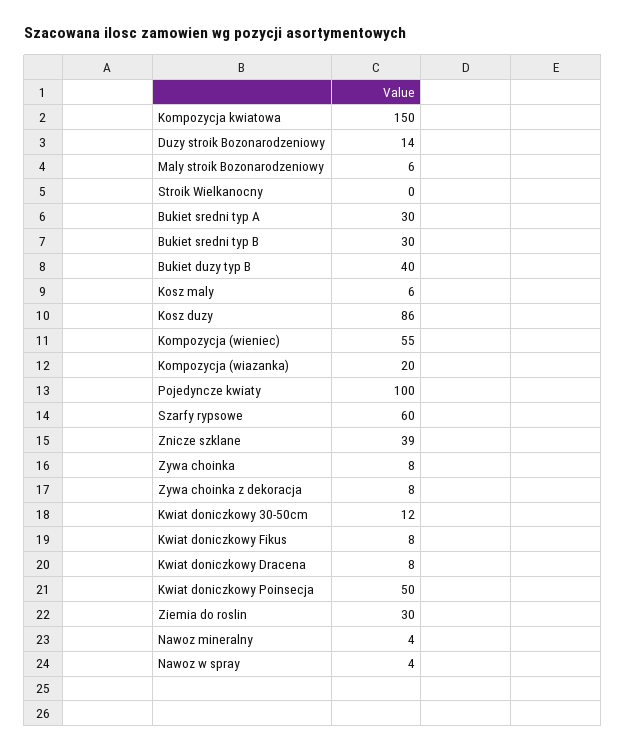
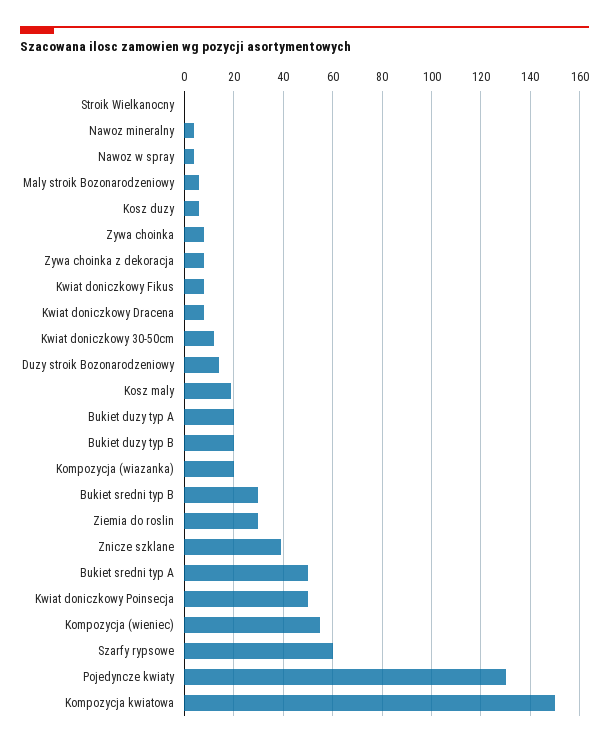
Bukiet sredni typ A: 30 -> 50
Bukiet duzy typ B: 40 -> 20
Kosz maly: 6 -> 20
Kosz duzy: 86 -> 5
Pojedyncze kwiaty: 100 -> 130
Bukiet duzy typ A: none -> 20

